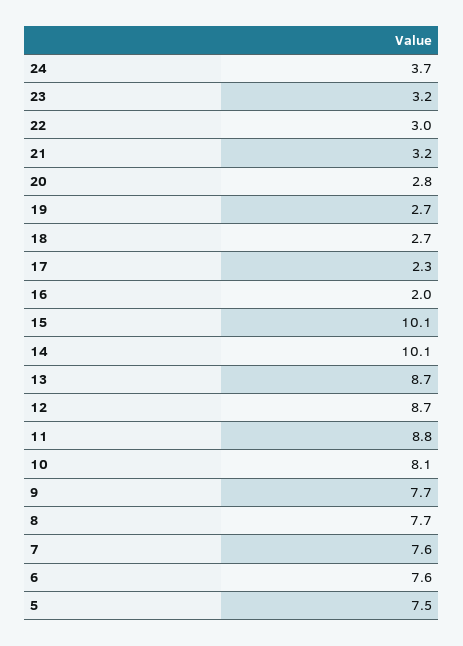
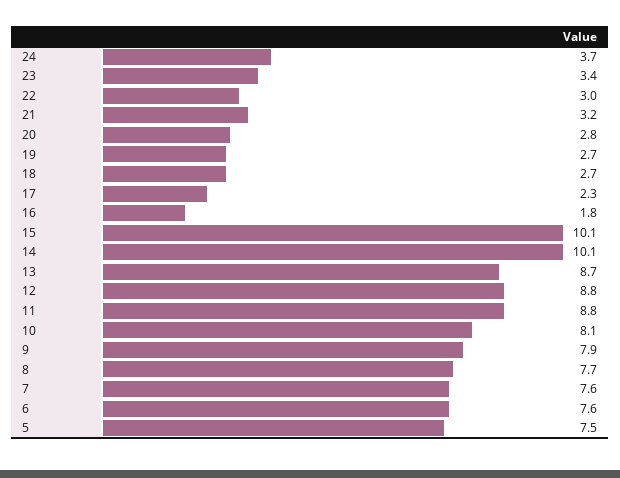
23: 3.2 -> 3.4
16: 2 -> 1.8
12: 8.7 -> 8.8
9: 7.7 -> 7.9

